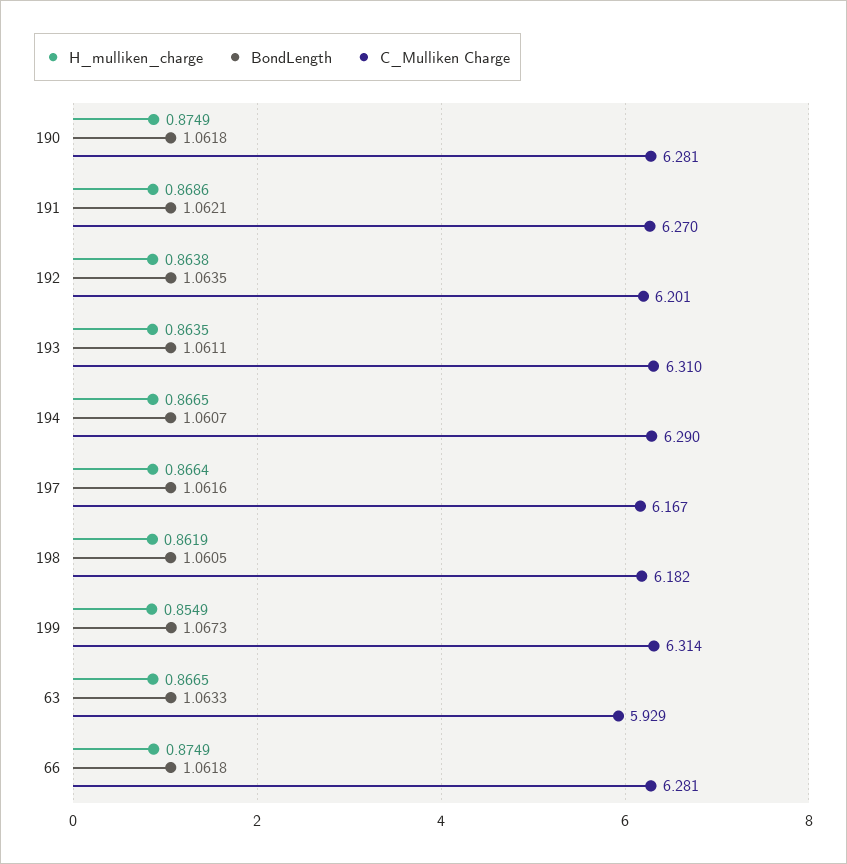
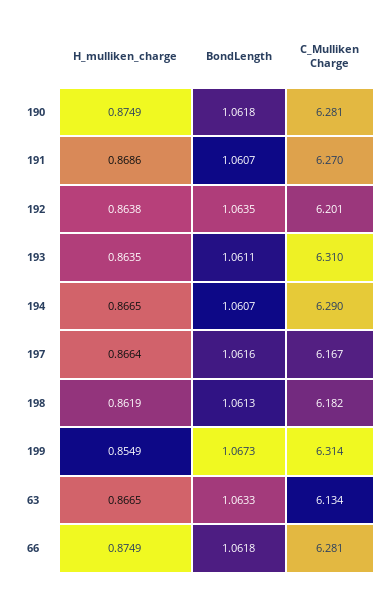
BondLength, 191: 1.0621 -> 1.0607
BondLength, 198: 1.0605 -> 1.0613
C_Mulliken Charge, 63: 5.929 -> 6.134

